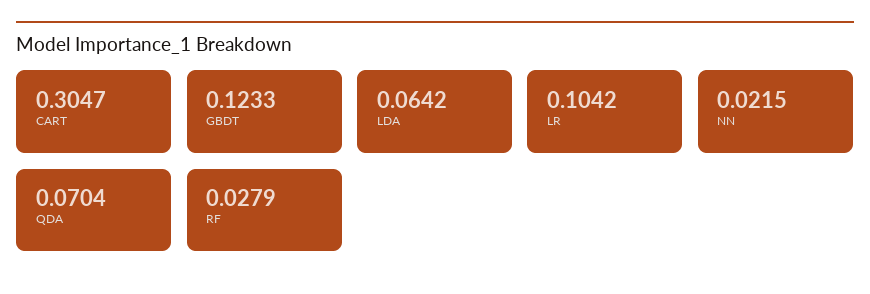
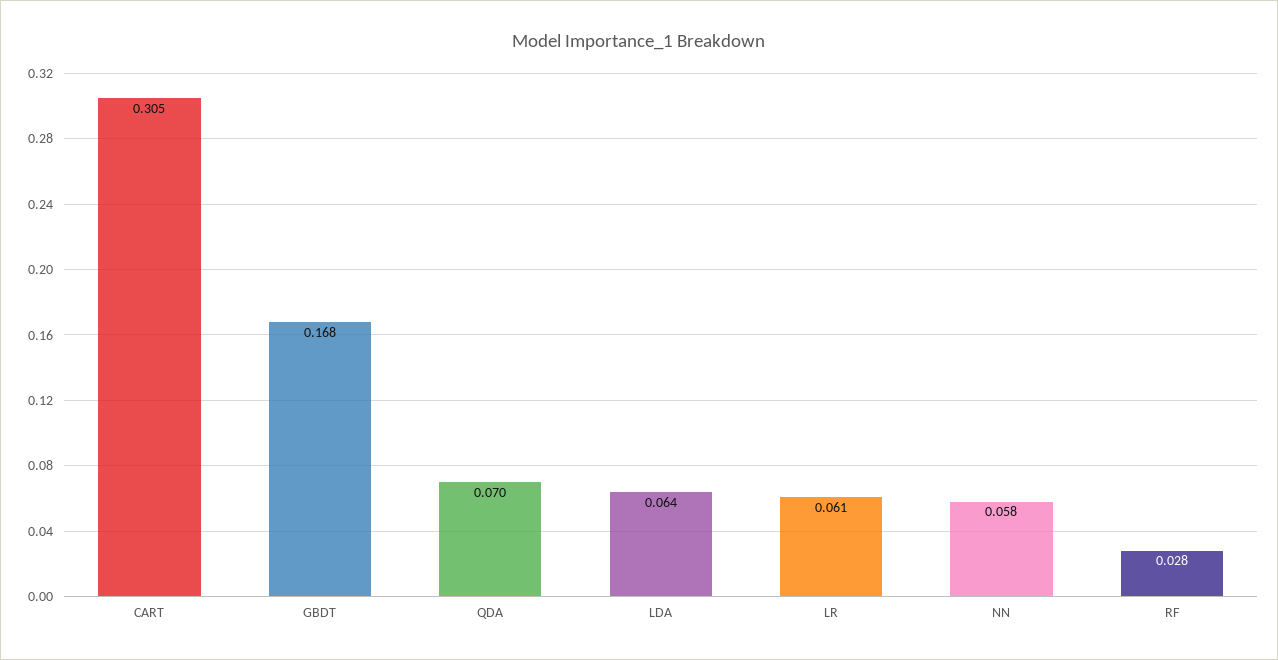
GBDT: 0.1233 -> 0.168
LR: 0.1042 -> 0.061
NN: 0.0215 -> 0.058

